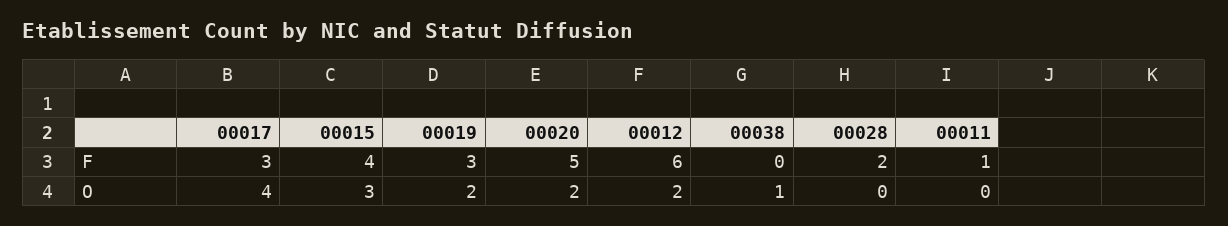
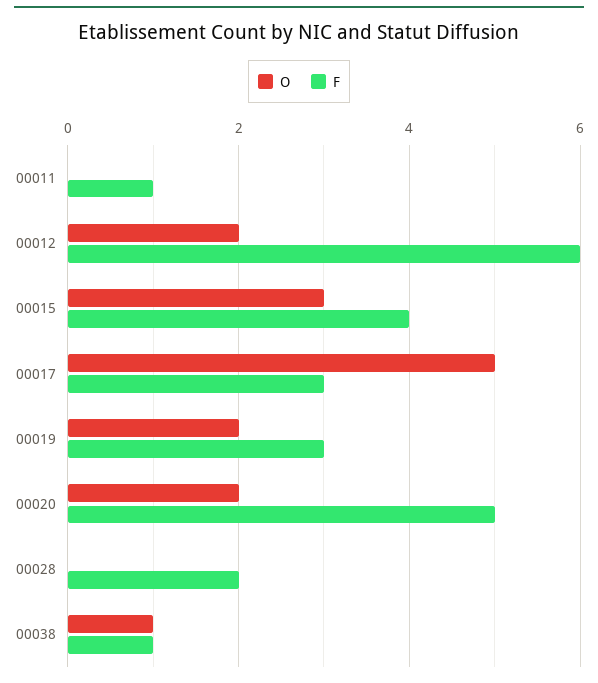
F, 00038: 0 -> 1
O, 00017: 4 -> 5

